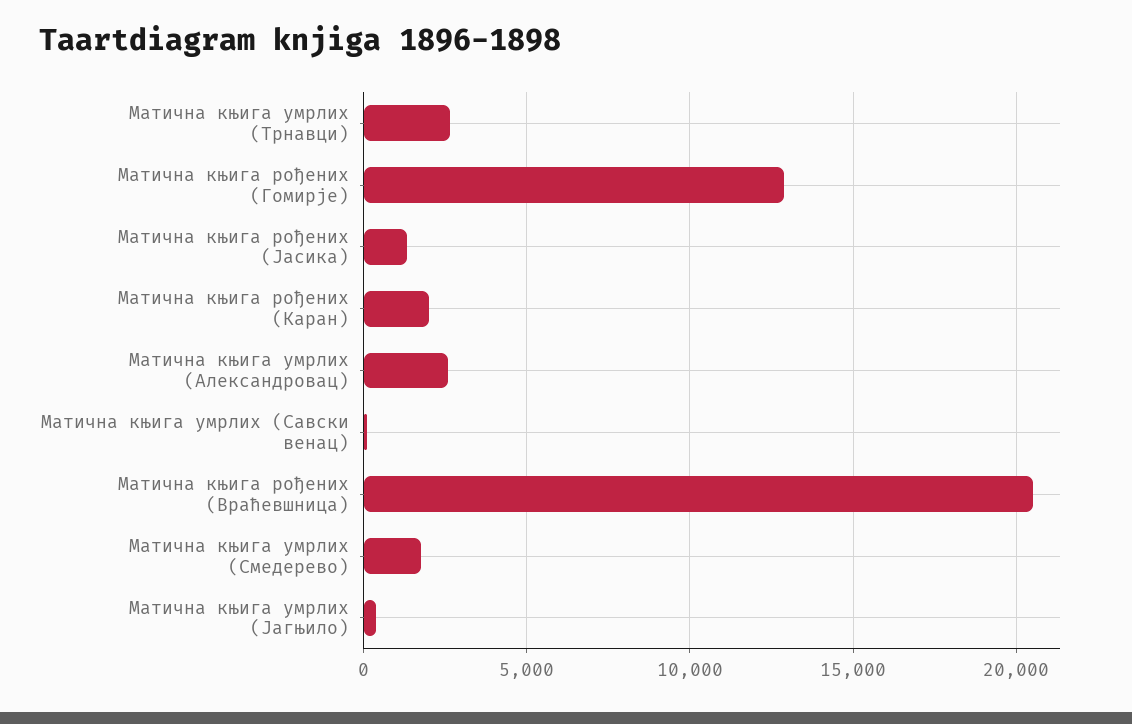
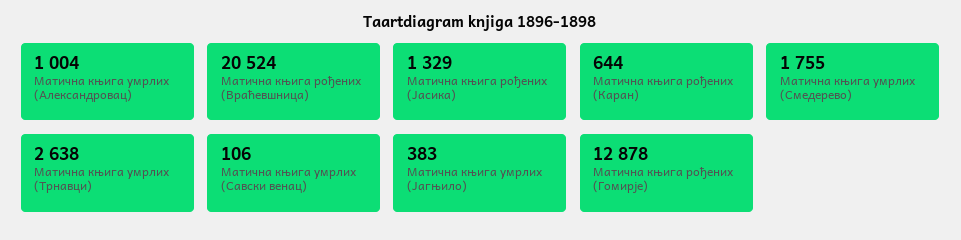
Матична књига рођених (Каран): 2000 -> 644
Матична књига умрлих (Александровац): 2500 -> 1004

